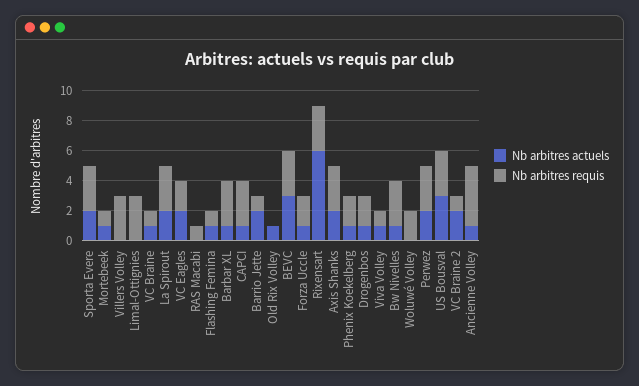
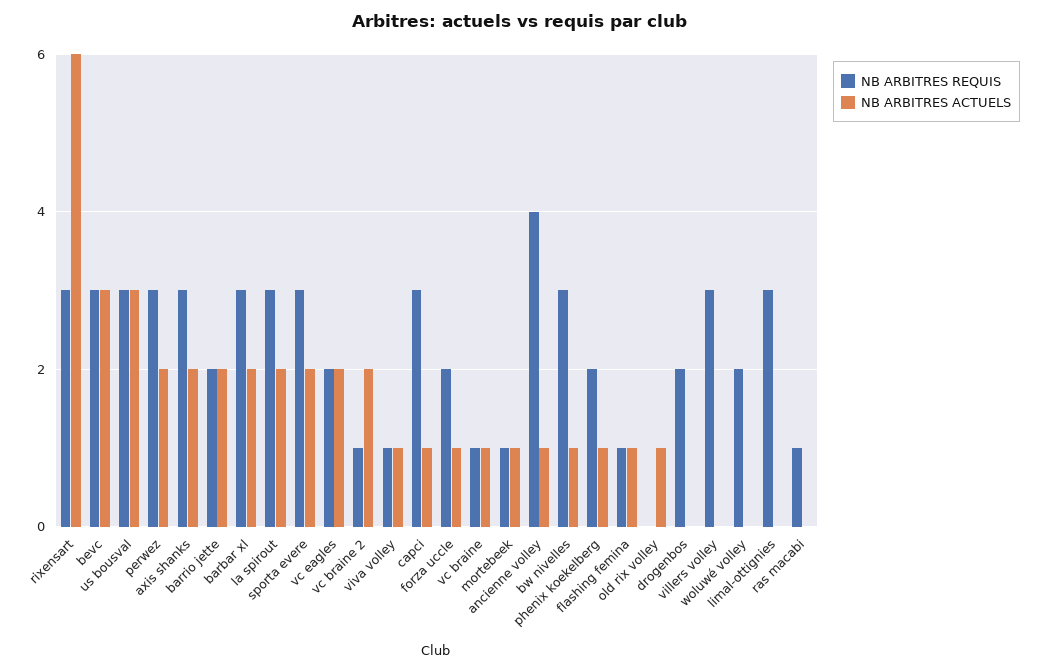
Nb arbitres actuels, Barbar XL: 1 -> 2
Nb arbitres requis, Barrio Jette: 1 -> 2
Nb arbitres actuels, Drogenbos: 1 -> 0

